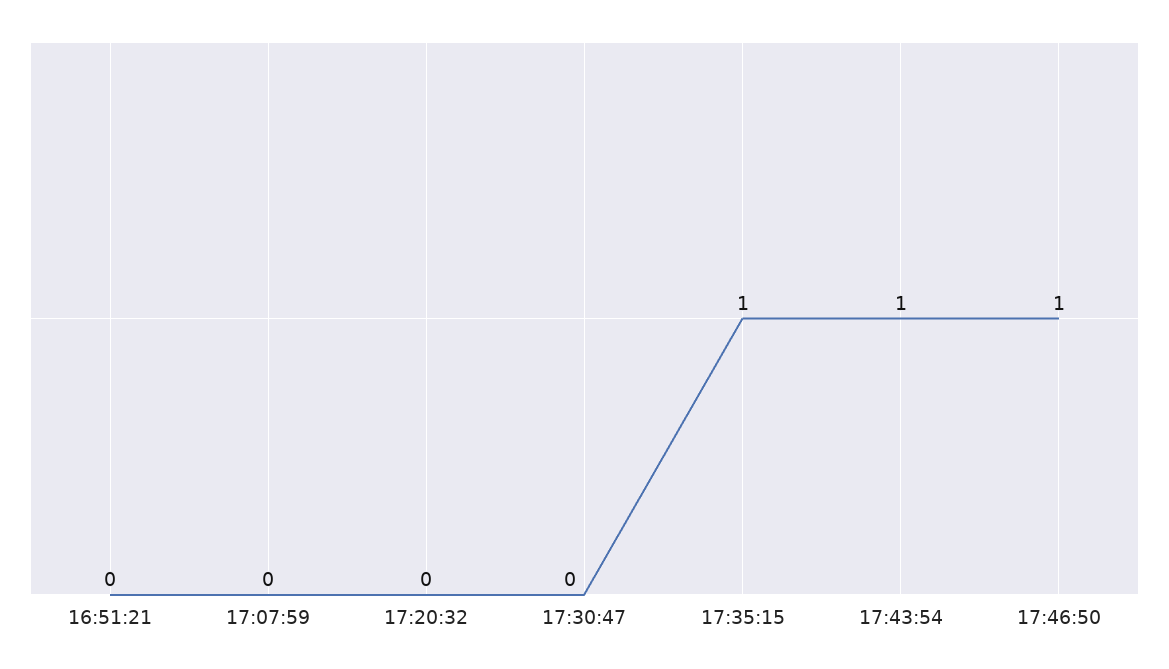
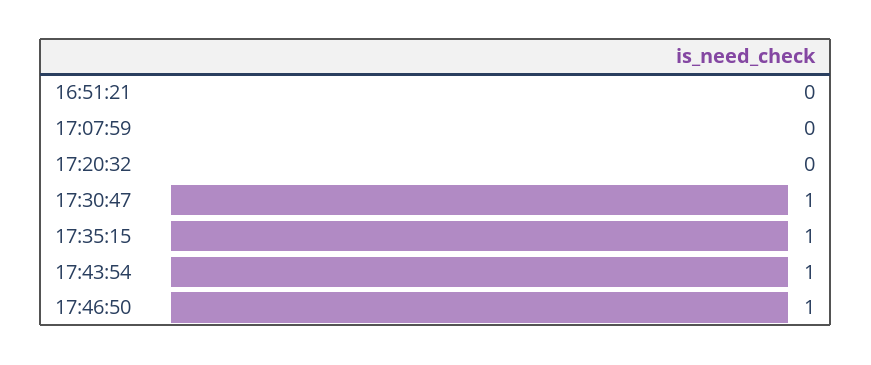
17:30:47: 0 -> 1

